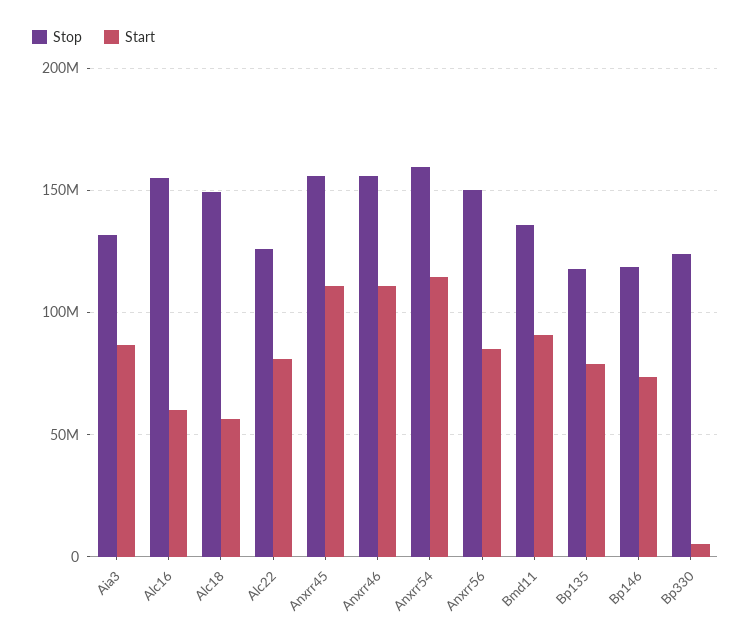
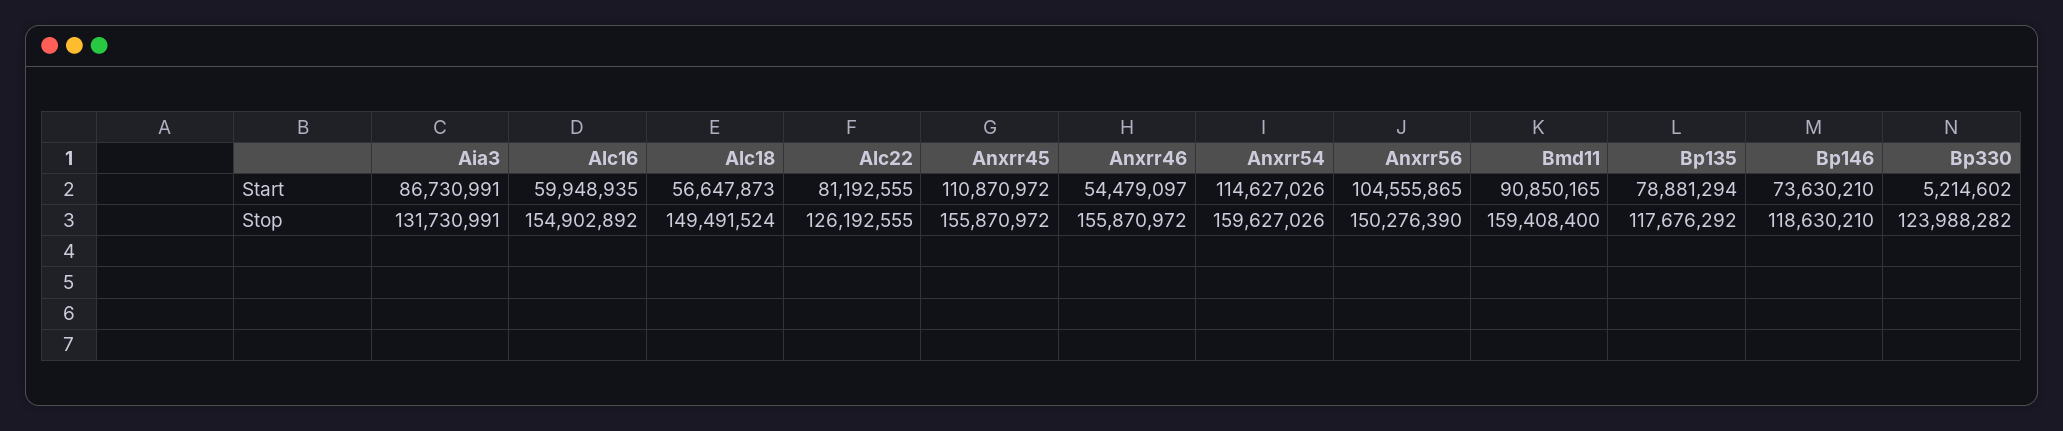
Start, Anxrr46: 110000000 -> 54479097
Start, Anxrr56: 85000000 -> 104555865
Stop, Bmd11: 135000000 -> 159408400

